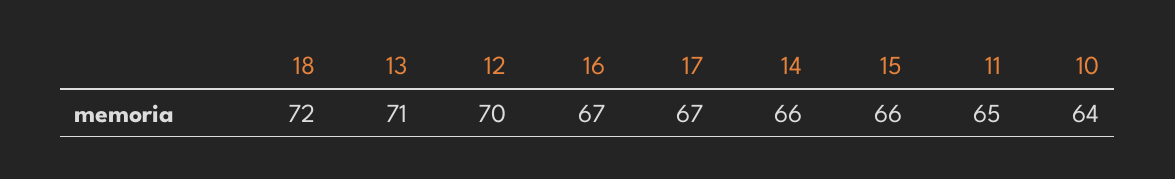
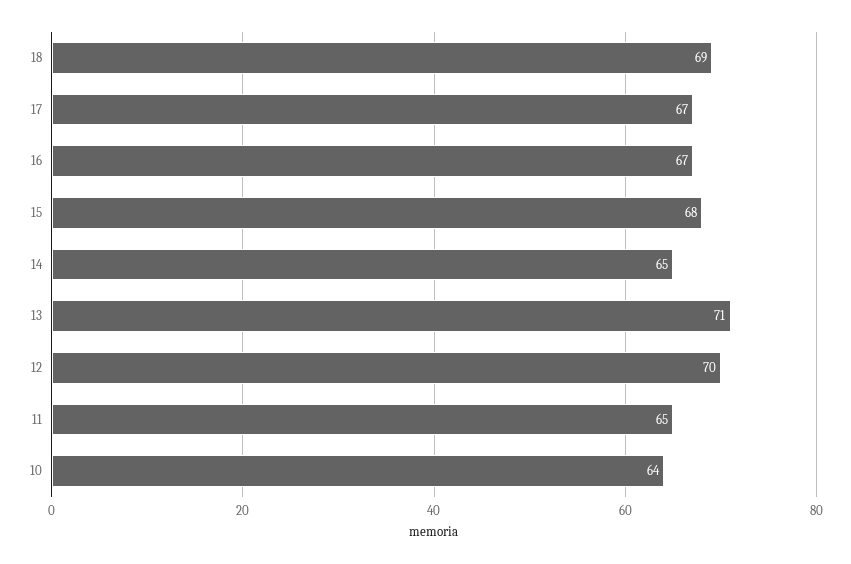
18: 72 -> 69
14: 66 -> 65
15: 66 -> 68

